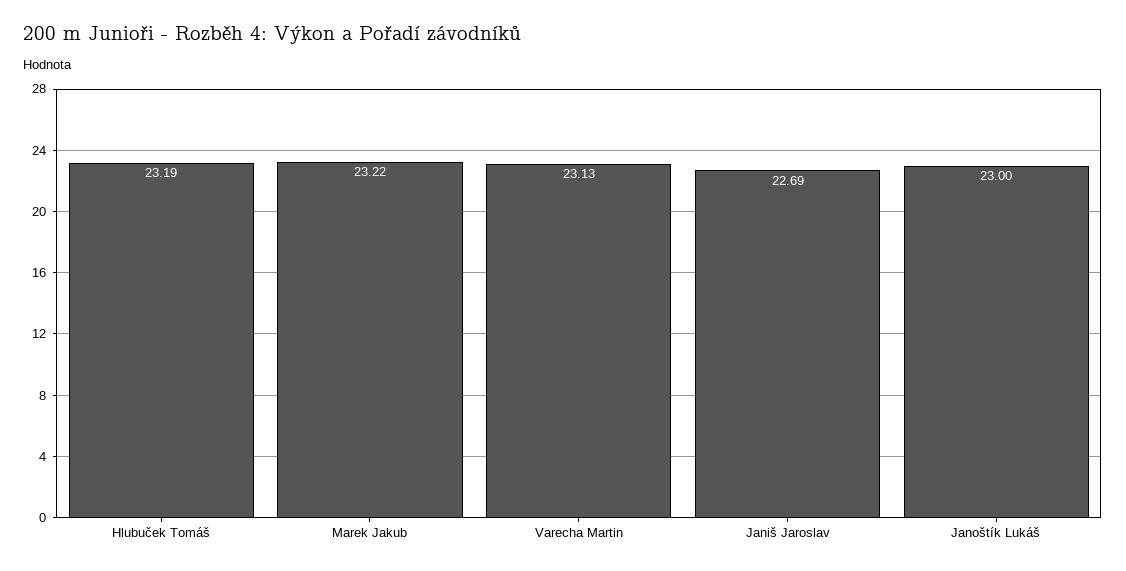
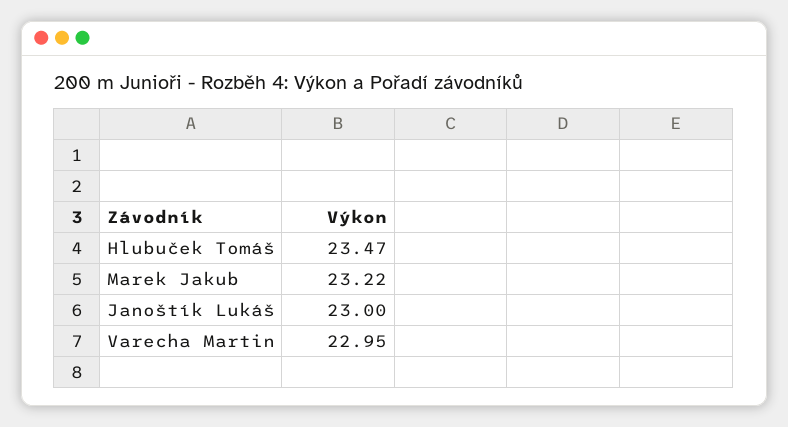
Hlubuček Tomáš: 23.19 -> 23.47
Varecha Martin: 23.13 -> 22.95
Janiš Jaroslav: 22.69 -> none

